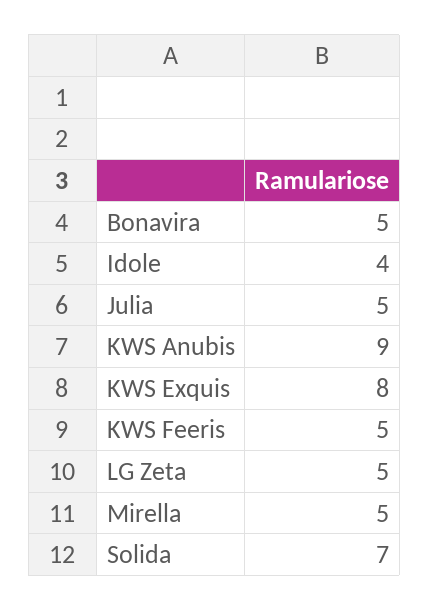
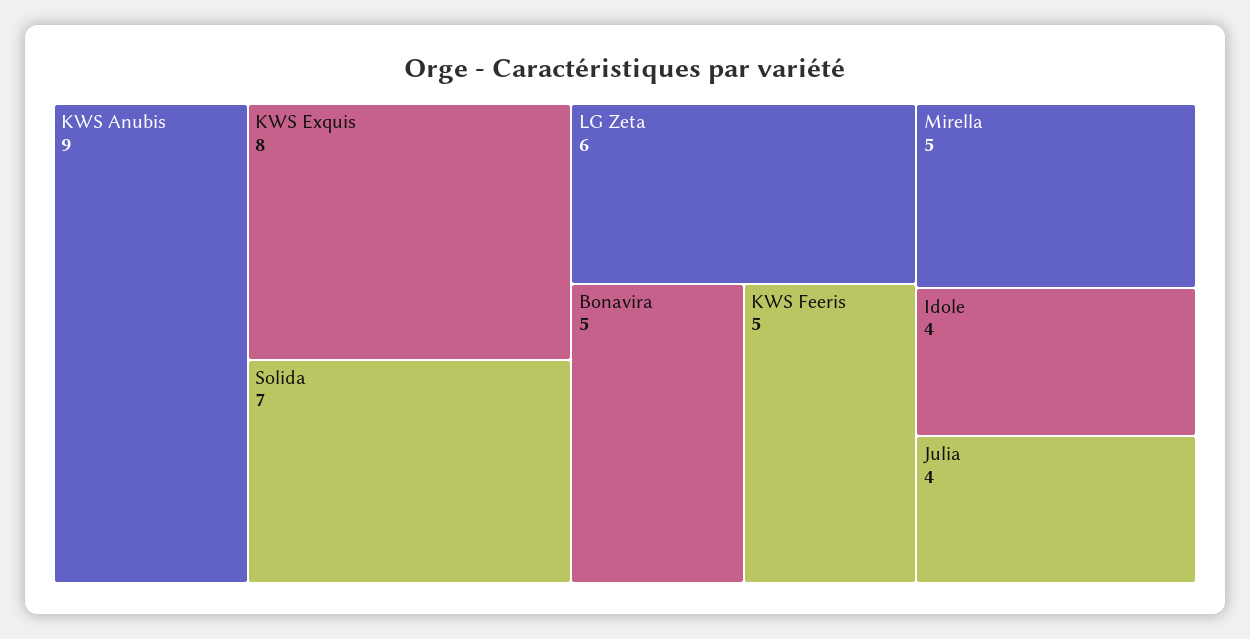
Julia: 5 -> 4
LG Zeta: 5 -> 6

